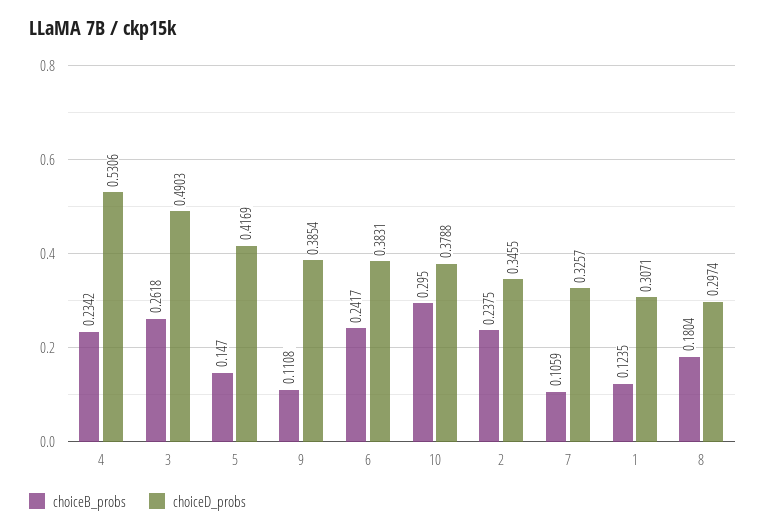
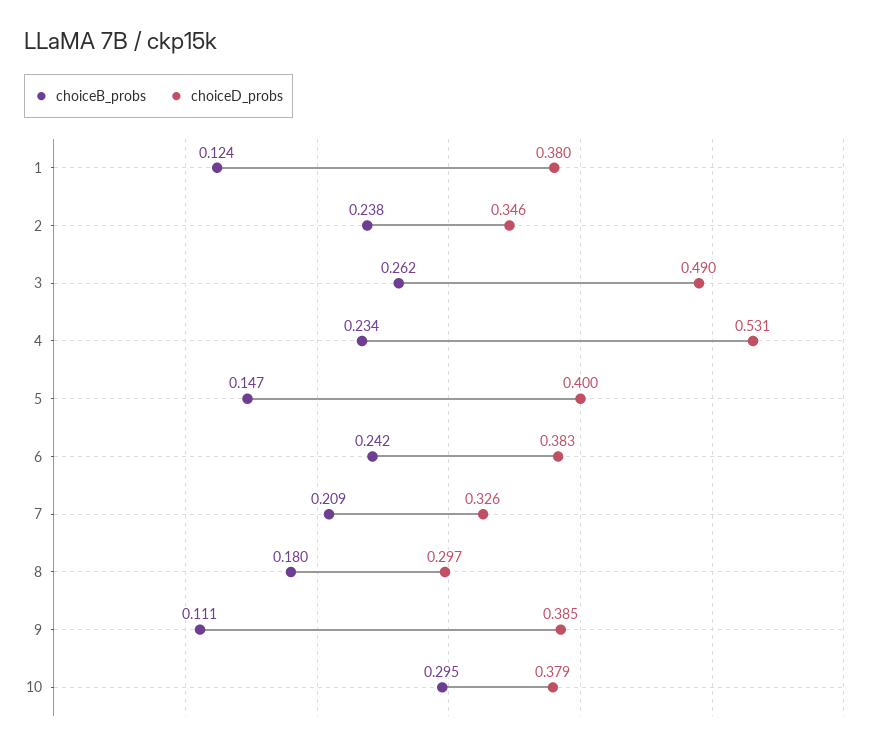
choiceD_probs, 5: 0.4169 -> 0.4
choiceB_probs, 7: 0.1059 -> 0.209
choiceD_probs, 1: 0.3071 -> 0.38

